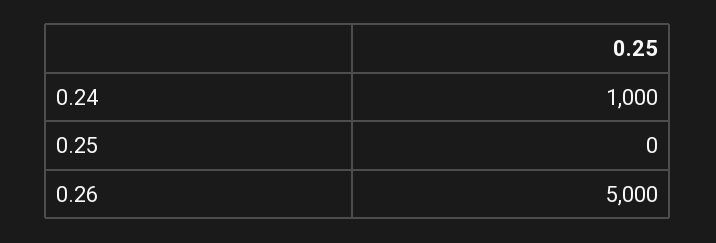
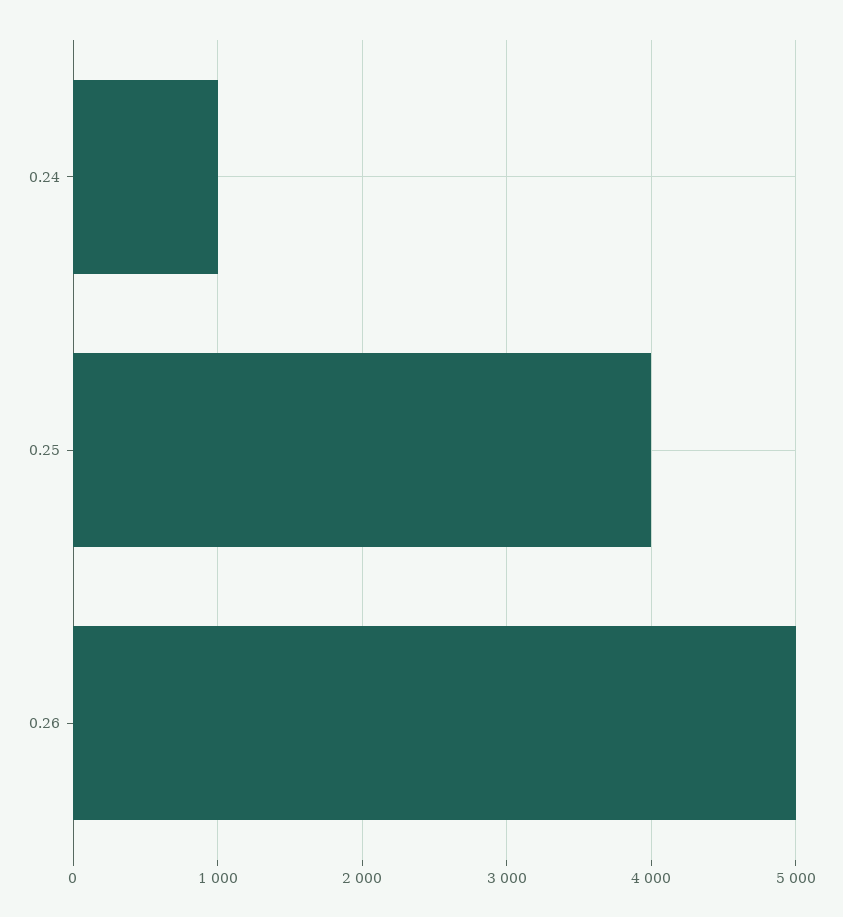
0.25: 0 -> 4000

